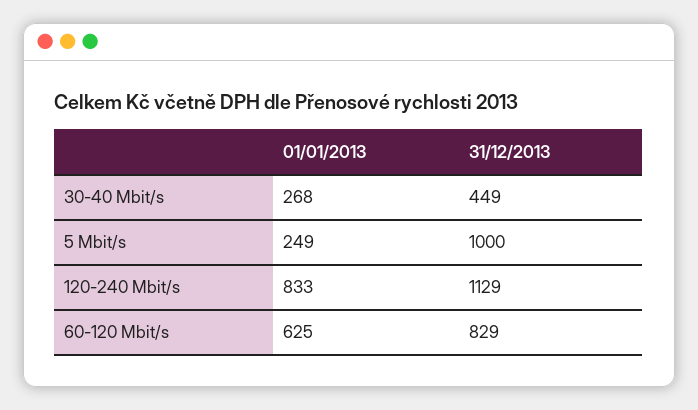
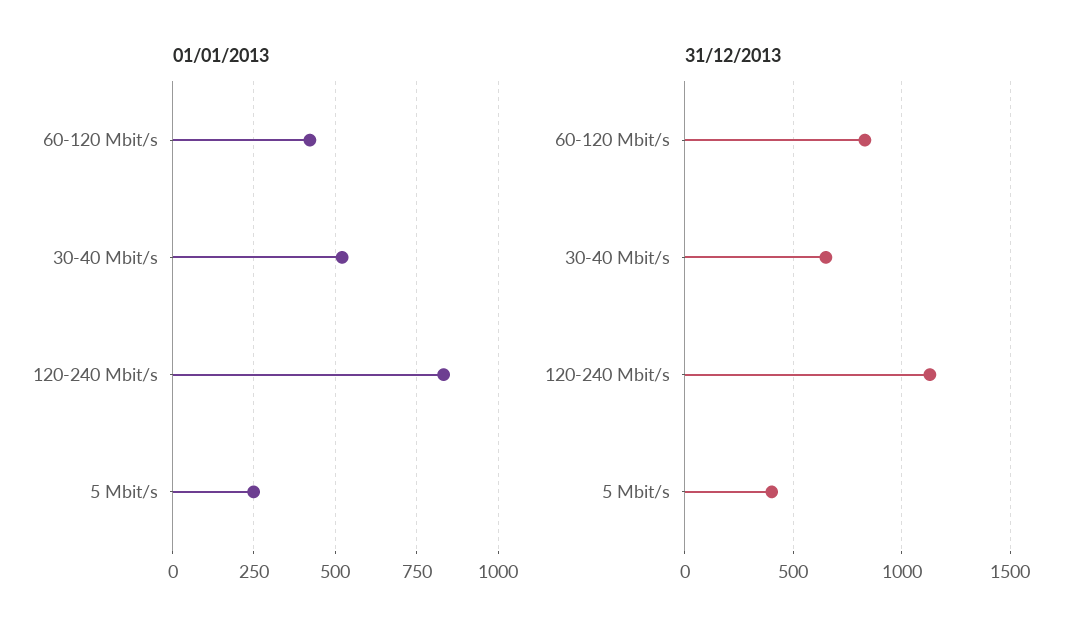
01/01/2013, 30-40 Mbit/s: 268 -> 525
31/12/2013, 30-40 Mbit/s: 449 -> 650
31/12/2013, 5 Mbit/s: 1000 -> 400
01/01/2013, 60-120 Mbit/s: 625 -> 425

